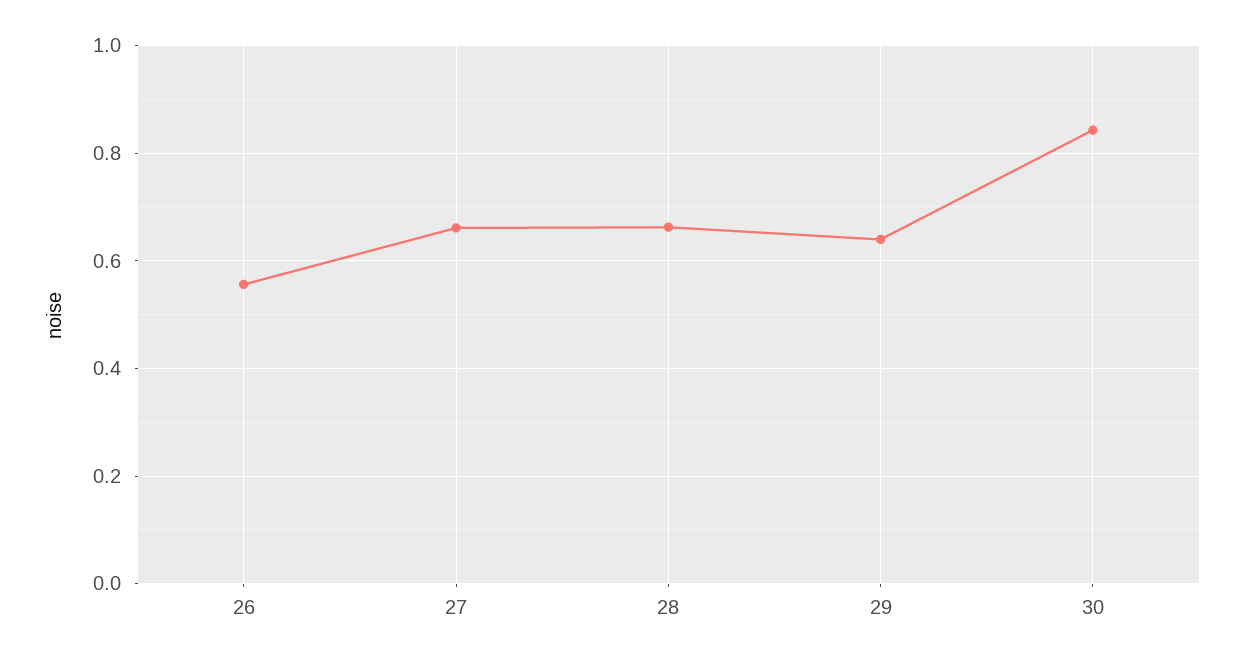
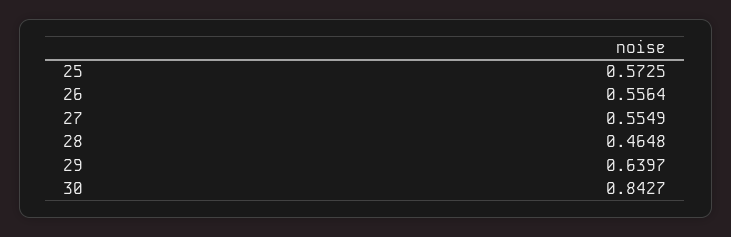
27: 0.66 -> 0.5549
28: 0.66 -> 0.4648
25: none -> 0.5725

